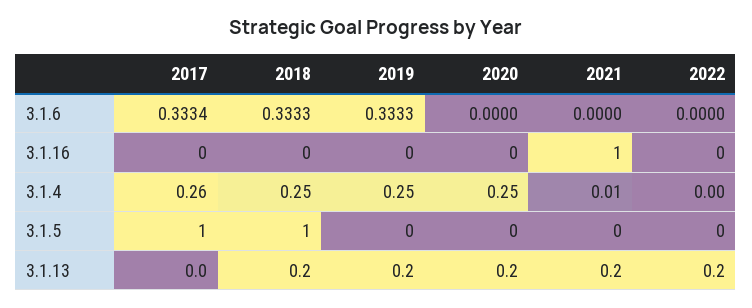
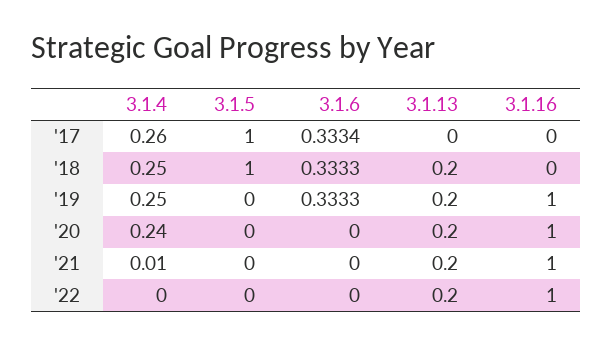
2019, 3.1.16: 0 -> 1
2020, 3.1.16: 0 -> 1
2022, 3.1.16: 0 -> 1
2020, 3.1.4: 0.25 -> 0.24

